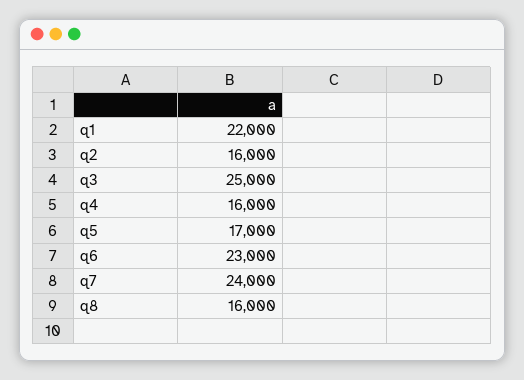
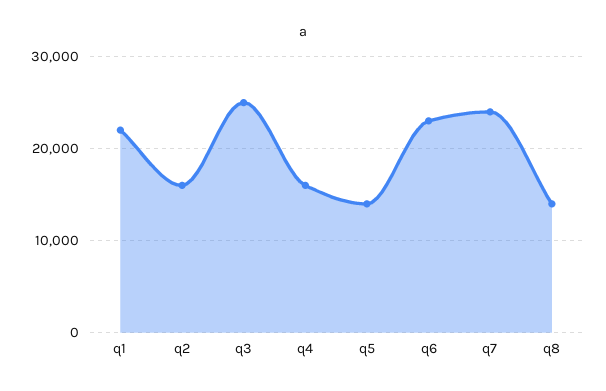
q5: 17000 -> 14000
q8: 16000 -> 14000

